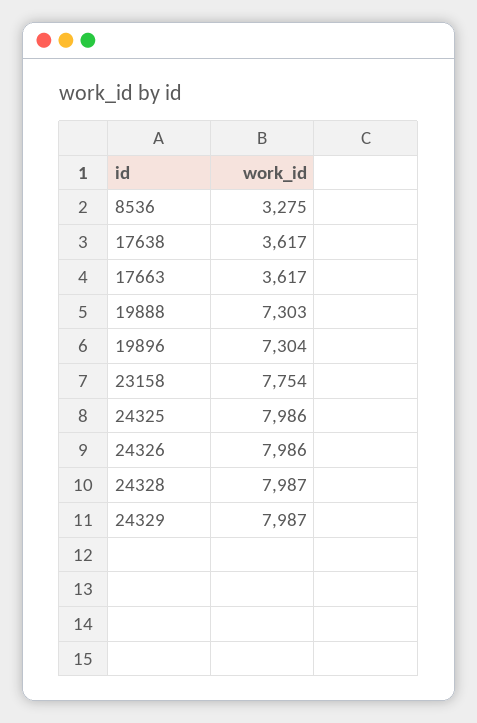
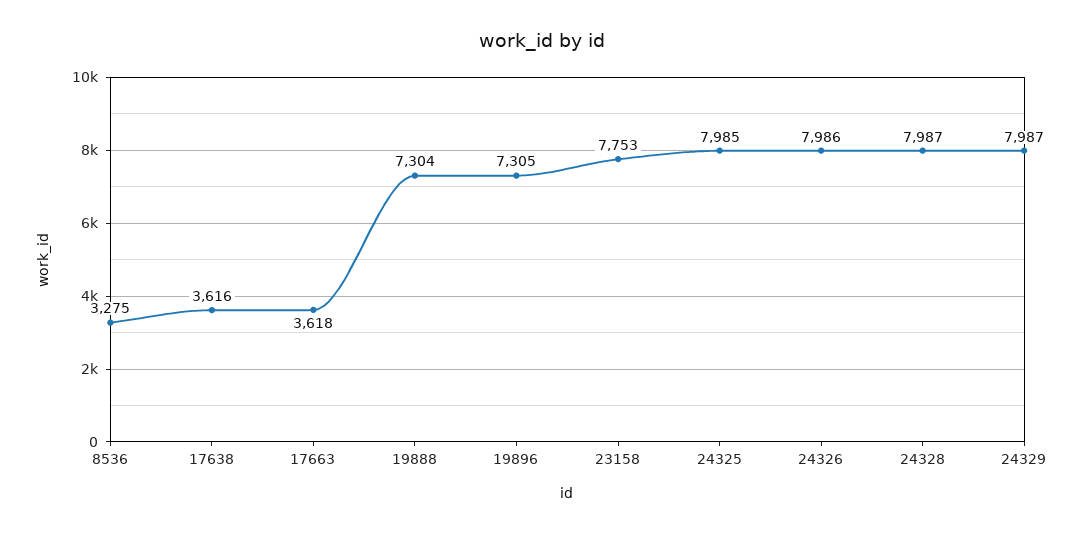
17638: 3617 -> 3616
17663: 3617 -> 3618
19888: 7303 -> 7304
19896: 7304 -> 7305
23158: 7754 -> 7753
24325: 7986 -> 7985

